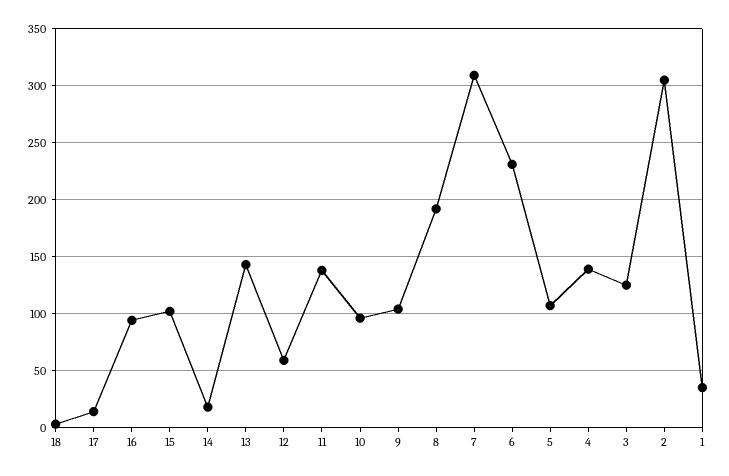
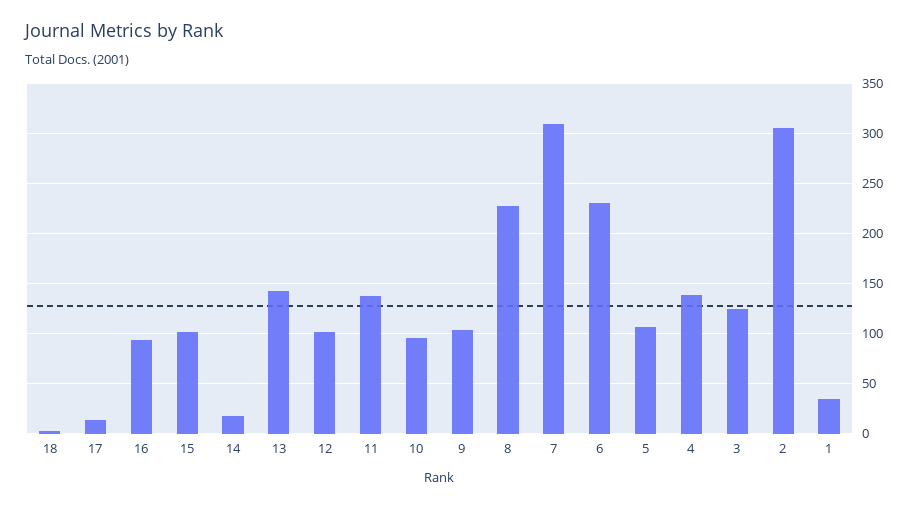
12: 60 -> 100
8: 190 -> 230

